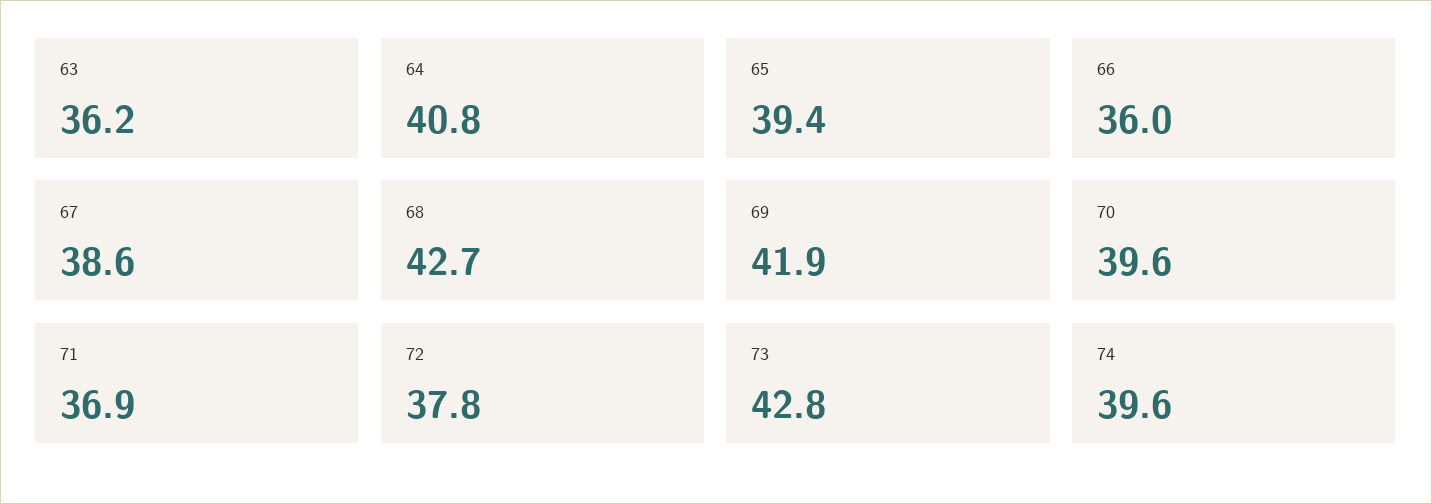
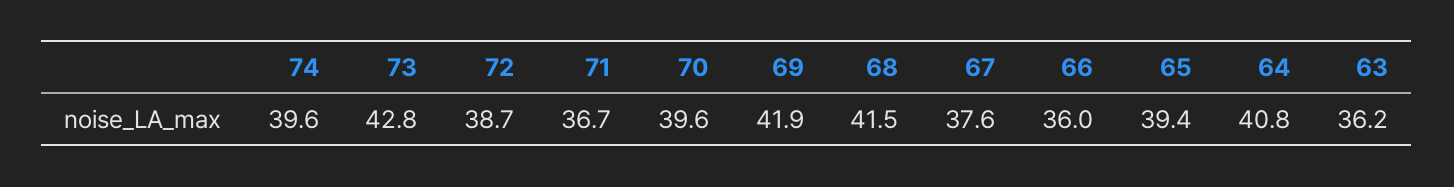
67: 38.6 -> 37.6
68: 42.7 -> 41.5
71: 36.9 -> 36.7
72: 37.8 -> 38.7

